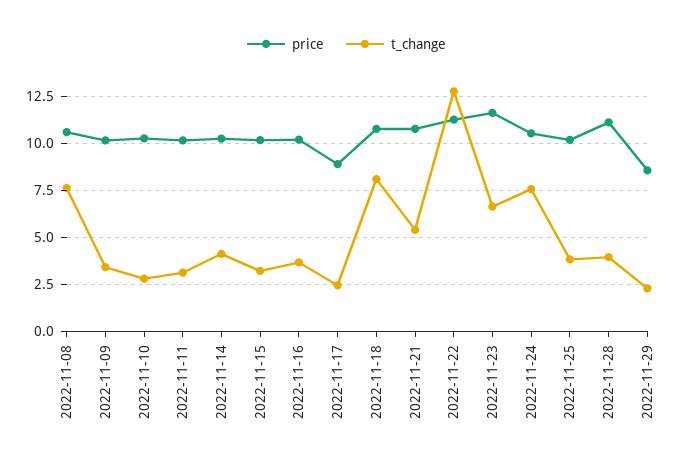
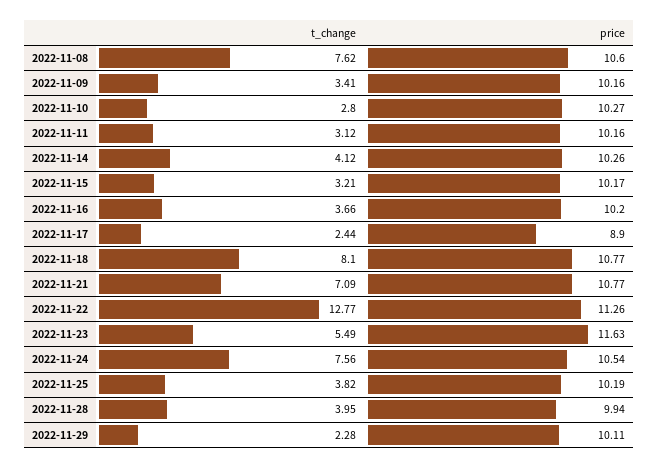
t_change, 2022-11-21: 5.5 -> 7.09
t_change, 2022-11-23: 6.5 -> 5.49
price, 2022-11-28: 11 -> 9.94
price, 2022-11-29: 8.5 -> 10.11

